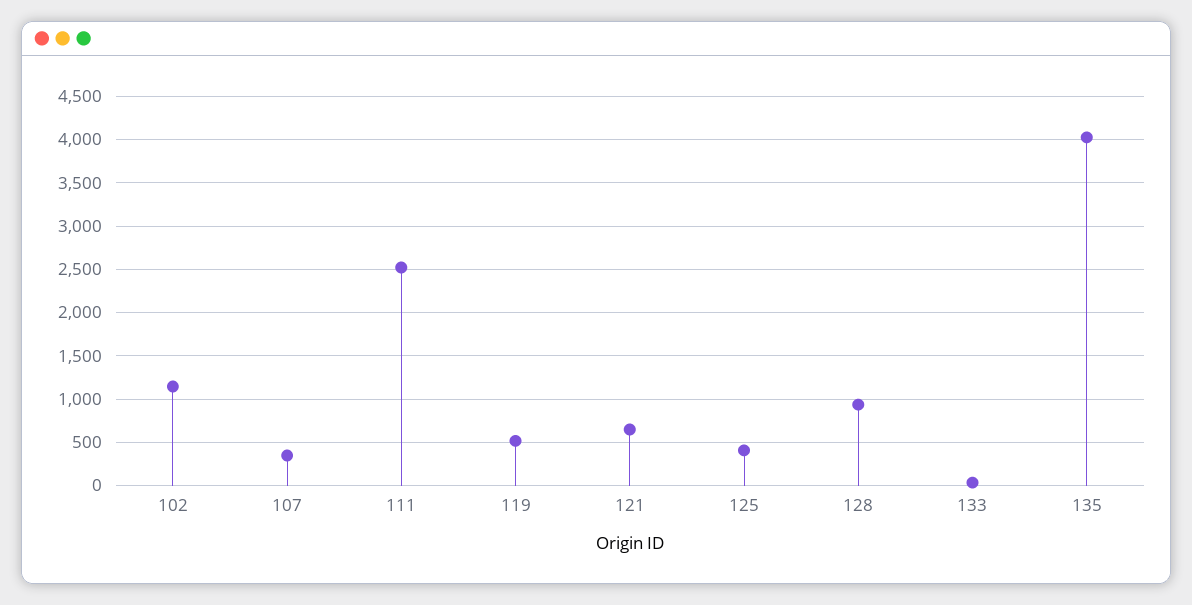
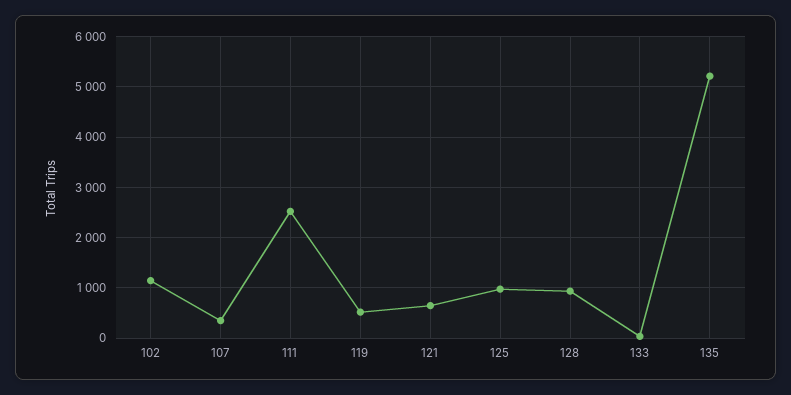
125: 400 -> 1000
135: 4000 -> 5200

